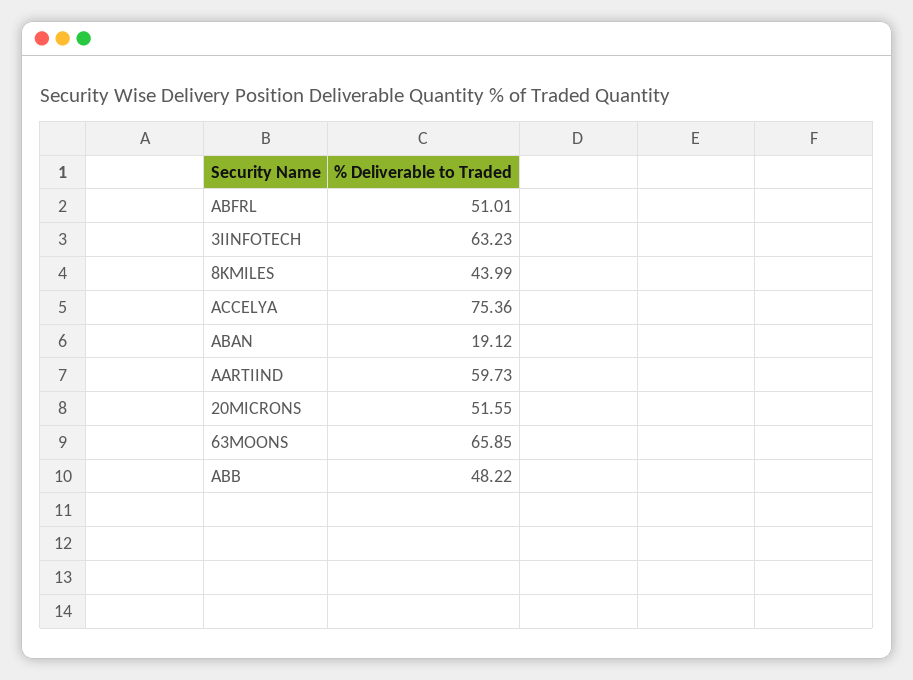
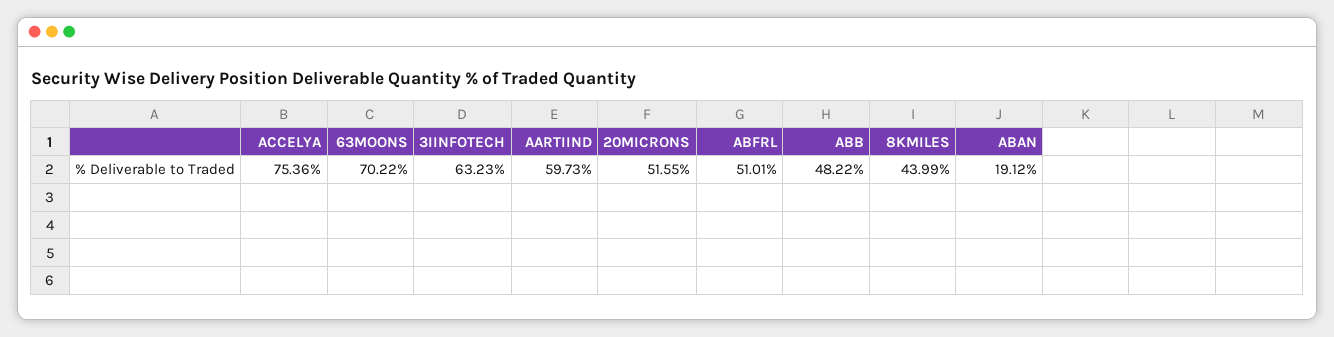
63MOONS: 65.85 -> 70.22

